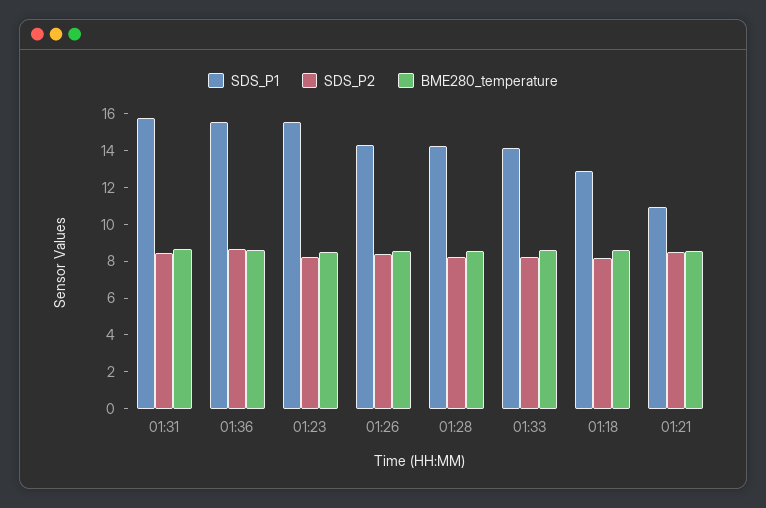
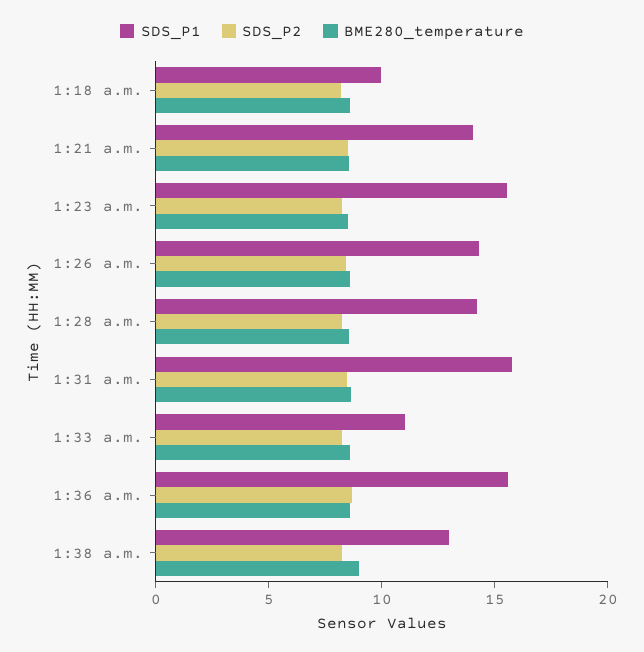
SDS_P1, 01:33: 14 -> 11
SDS_P1, 01:18: 13 -> 10
SDS_P1, 01:21: 11 -> 14
SDS_P1, 1:38 a.m.: none -> 13
SDS_P2, 1:38 a.m.: none -> 8
BME280_temperature, 1:38 a.m.: none -> 9

